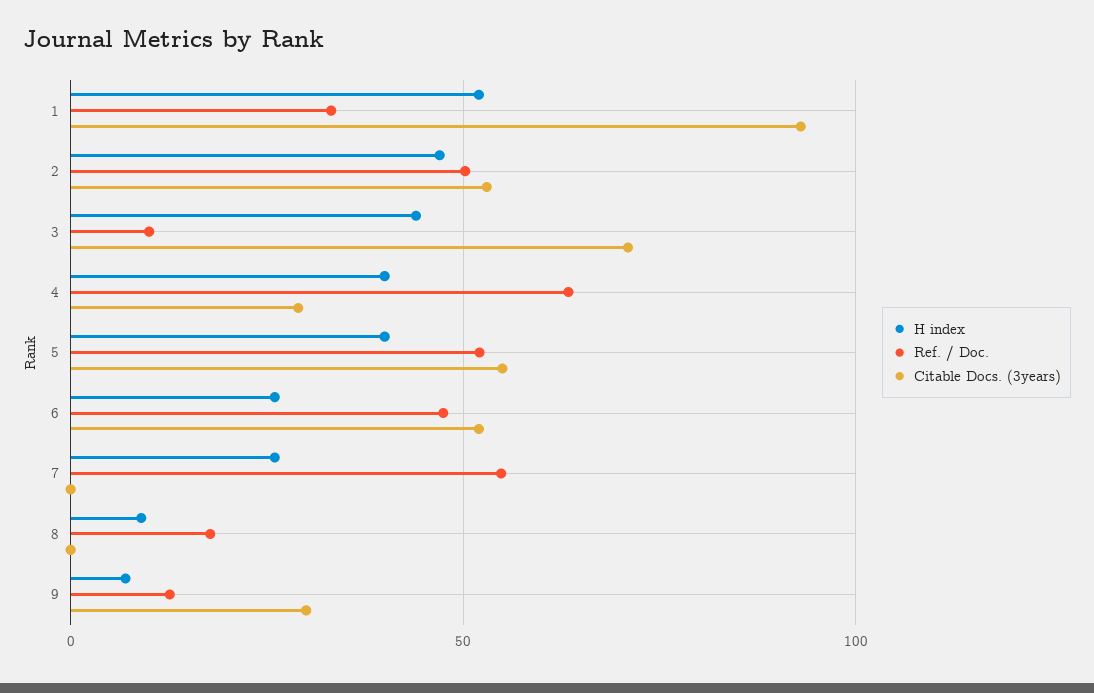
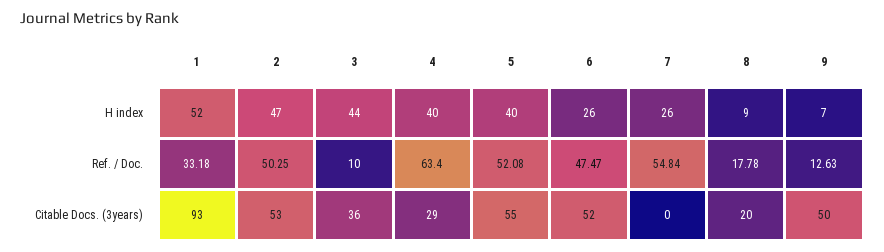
Citable Docs. (3years), 3: 70 -> 36
Citable Docs. (3years), 8: 0 -> 20
Citable Docs. (3years), 9: 30 -> 50

